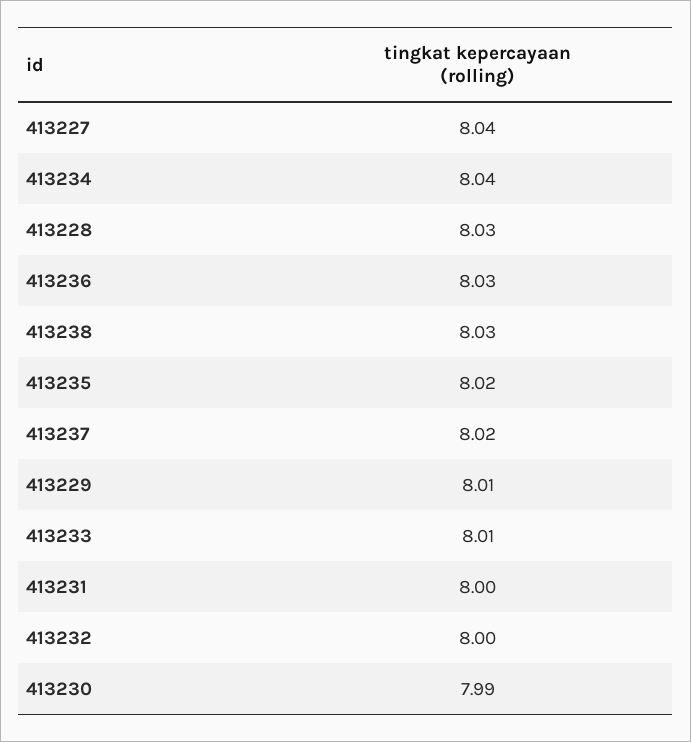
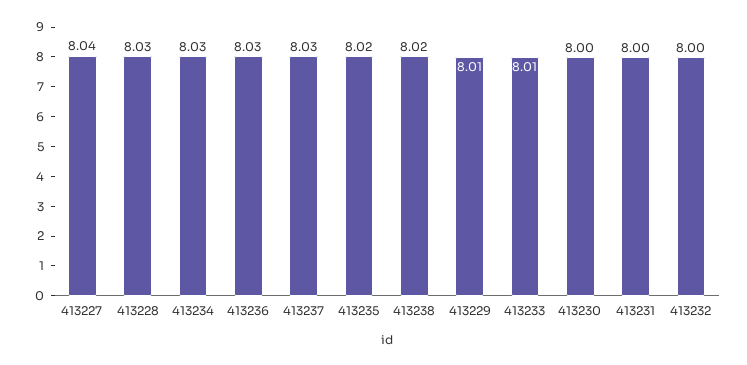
413234: 8.04 -> 8.03
413238: 8.03 -> 8.02
413237: 8.02 -> 8.03
413230: 7.99 -> 8

